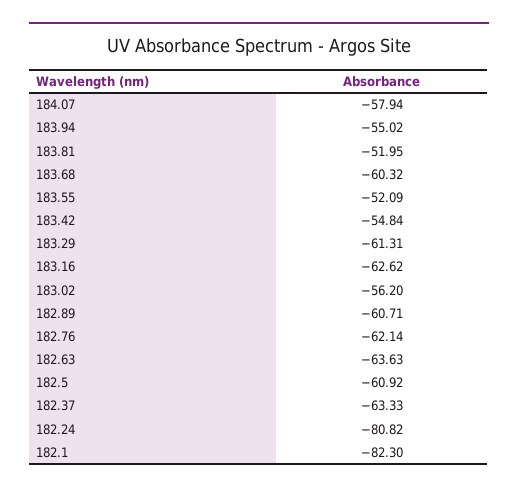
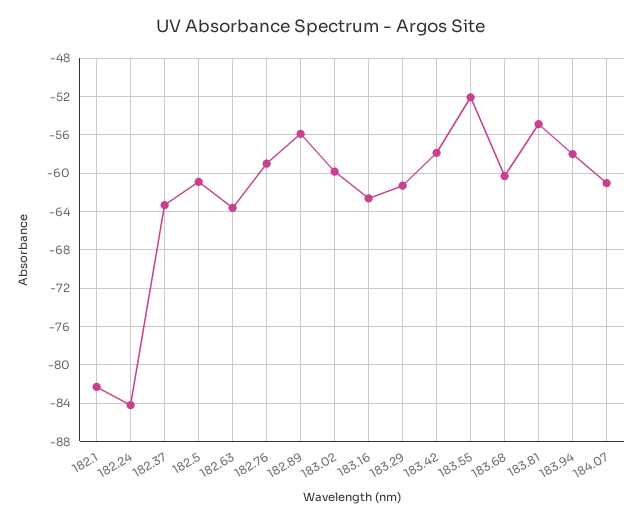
184.07: -57.94 -> -61
183.94: -55.02 -> -58
183.81: -51.95 -> -55
183.42: -54.84 -> -58
183.02: -56.2 -> -60
182.89: -60.71 -> -56
182.76: -62.14 -> -59
182.24: -80.82 -> -84

